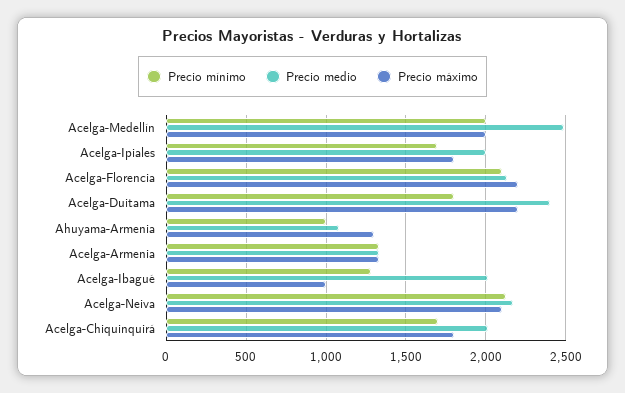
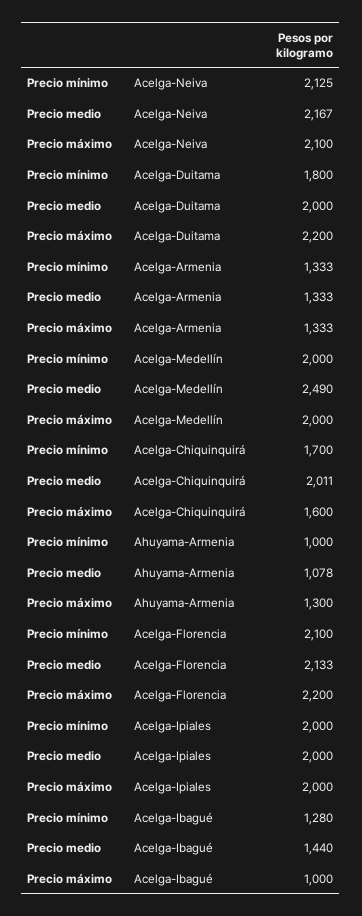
Precio mínimo, Acelga-Ipiales: 1700 -> 2000
Precio máximo, Acelga-Ipiales: 1800 -> 2000
Precio medio, Acelga-Duitama: 2400 -> 2000
Precio medio, Acelga-Ibagué: 2000 -> 1440
Precio máximo, Acelga-Chiquinquirá: 1800 -> 1600

